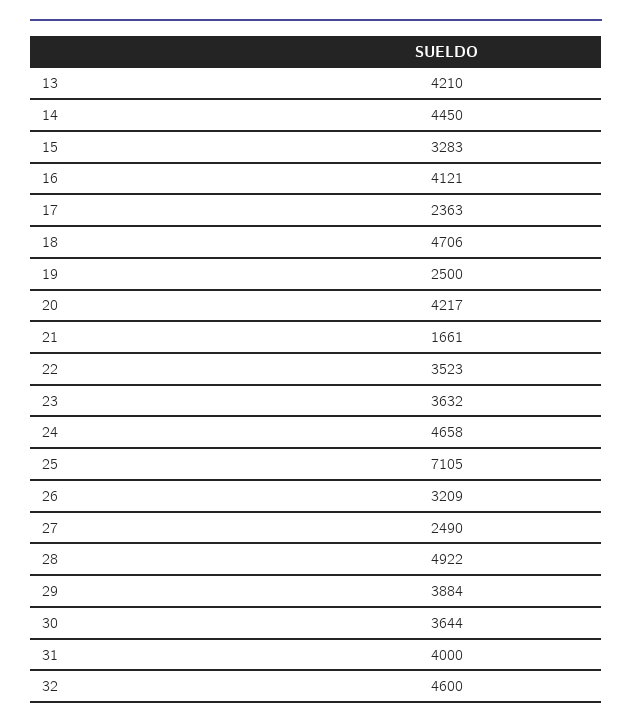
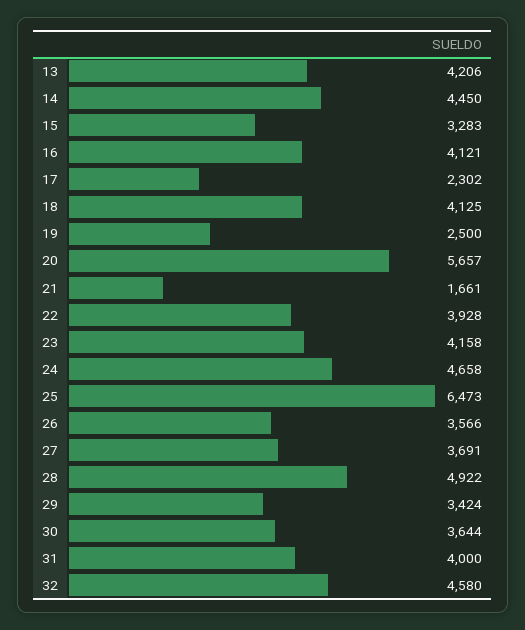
13: 4210 -> 4206
17: 2363 -> 2302
18: 4706 -> 4125
20: 4217 -> 5657
22: 3523 -> 3928
23: 3632 -> 4158
25: 7105 -> 6473
26: 3209 -> 3566
27: 2490 -> 3691
29: 3884 -> 3424
32: 4600 -> 4580

